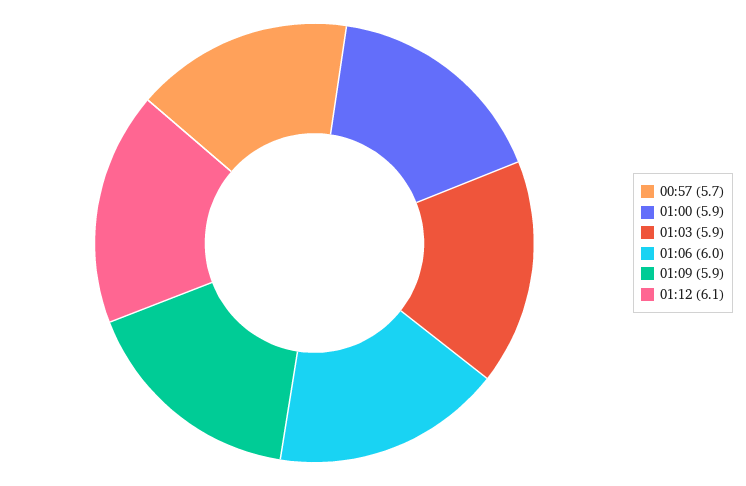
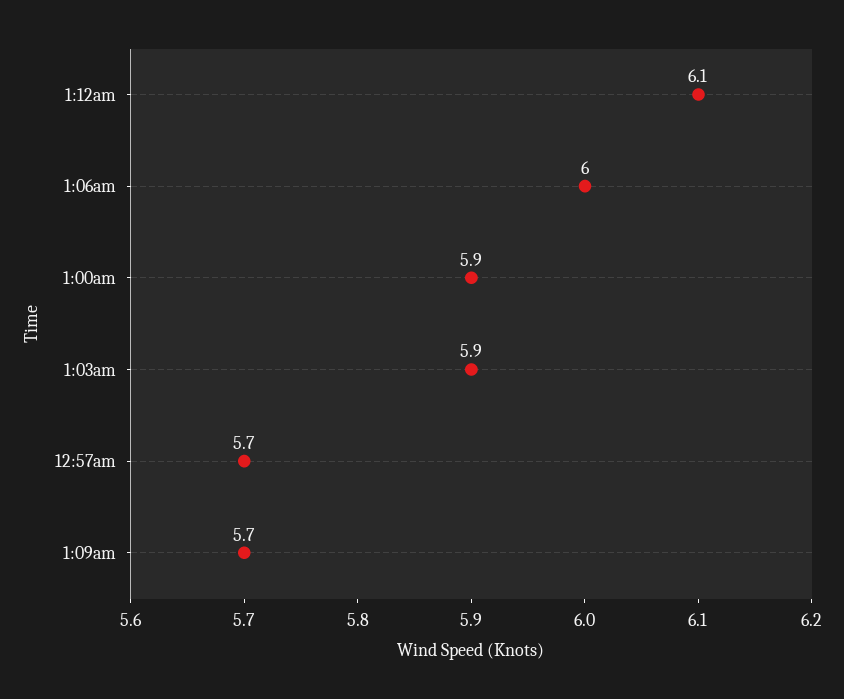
01:09: 5.9 -> 5.7

